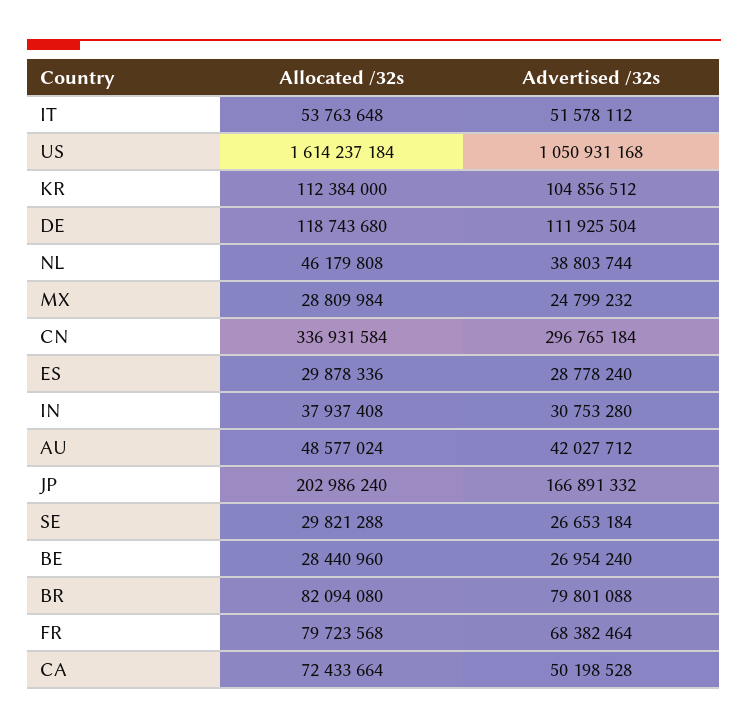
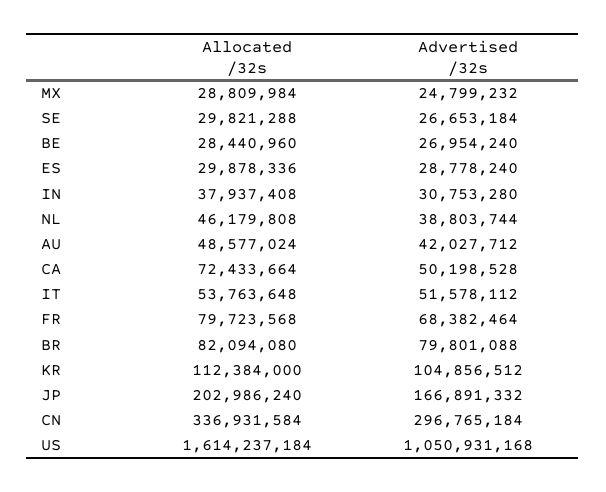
Allocated /32s, DE: 118743680 -> none
Advertised /32s, DE: 111925504 -> none

